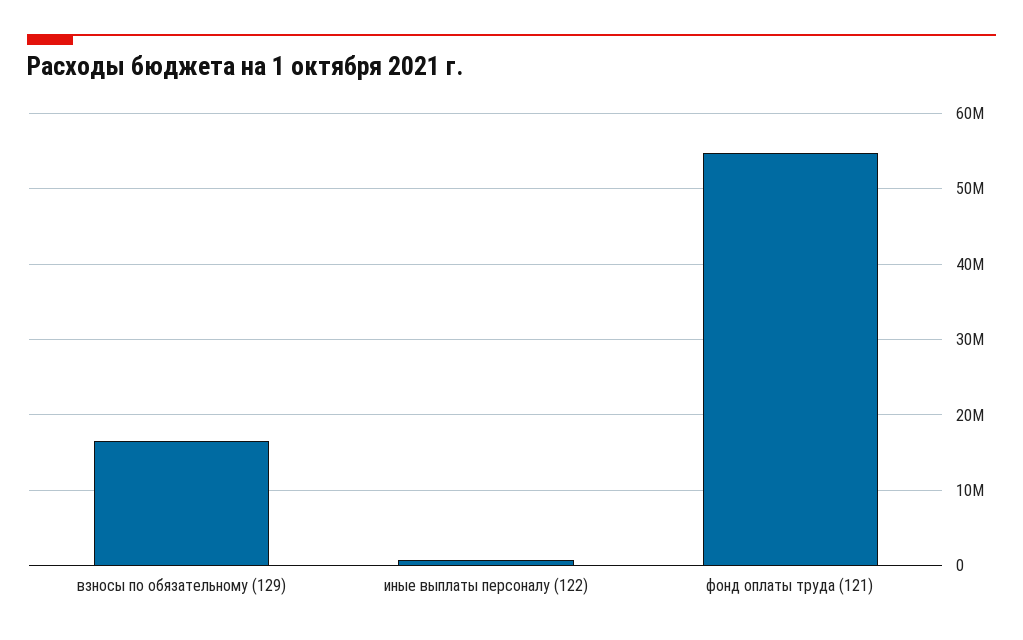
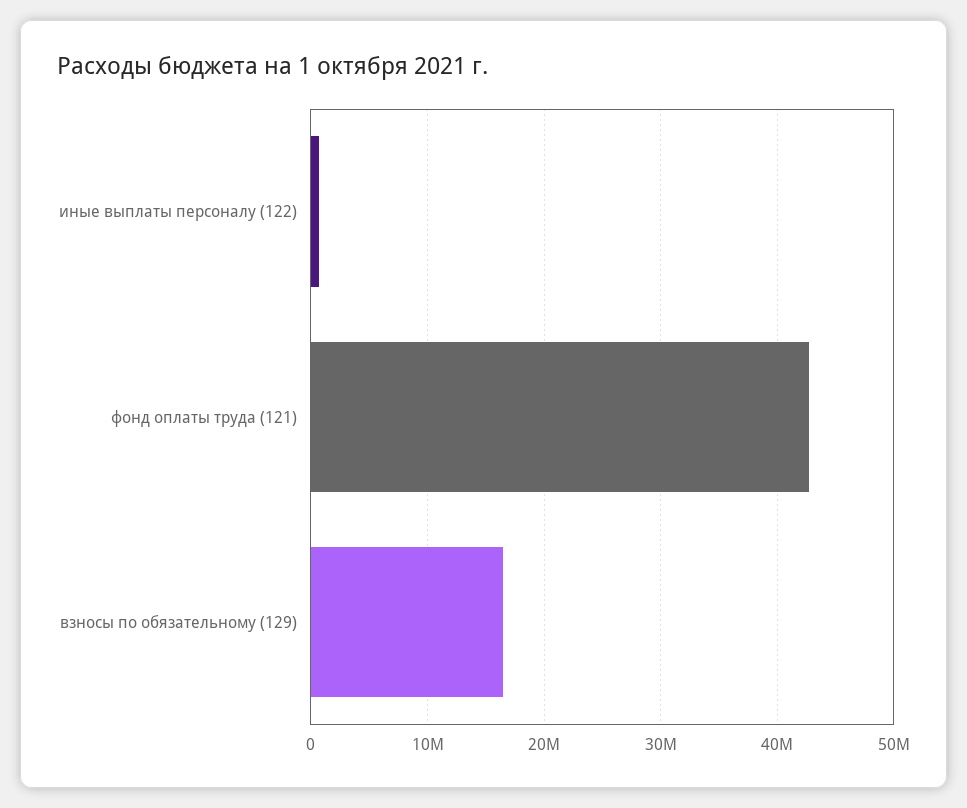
фонд оплаты труда (121): 55000000 -> 43000000

